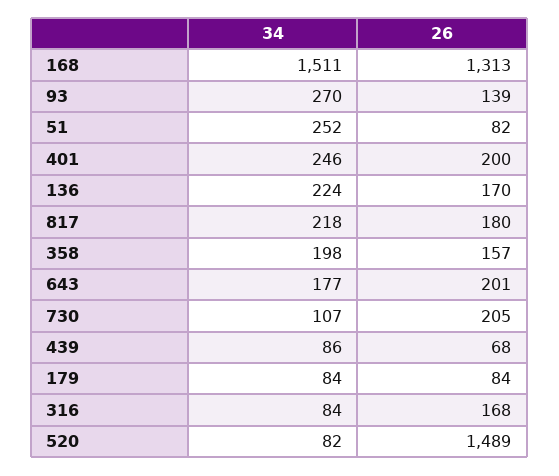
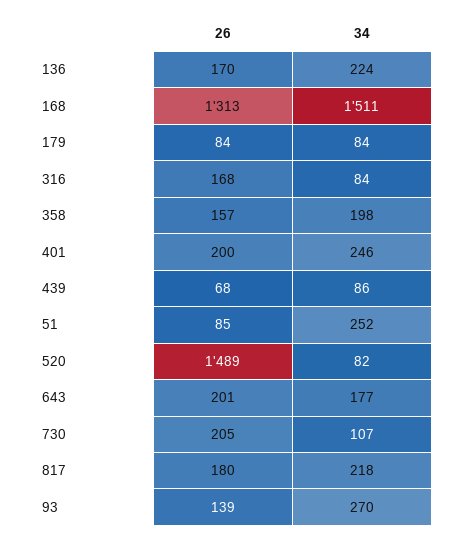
26, 51: 82 -> 85

